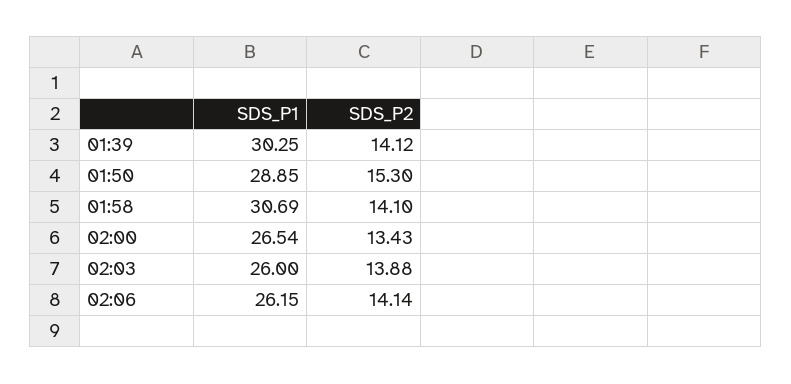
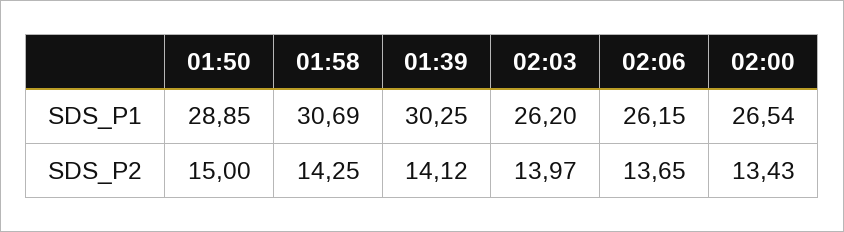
SDS_P2, 01:50: 15.3 -> 15
SDS_P2, 01:58: 14.1 -> 14.25
SDS_P1, 02:03: 26 -> 26.2
SDS_P2, 02:03: 13.88 -> 13.97
SDS_P2, 02:06: 14.14 -> 13.65

